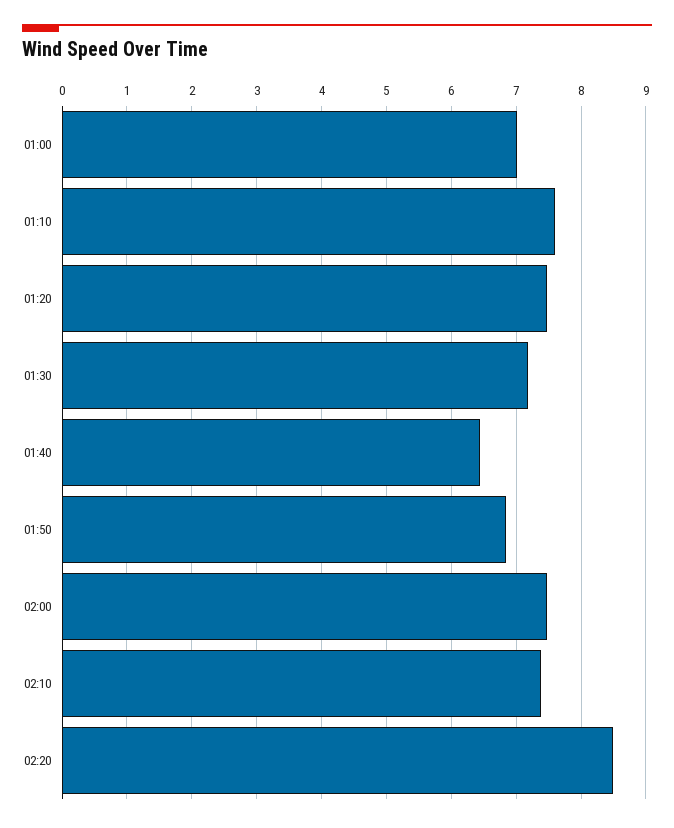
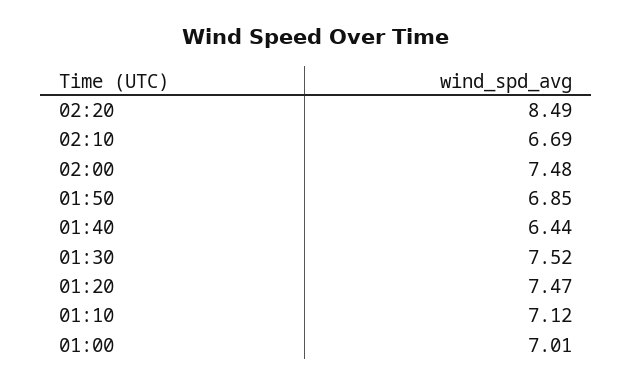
01:10: 7.6 -> 7.12
01:30: 7.2 -> 7.52
02:10: 7.4 -> 6.69

